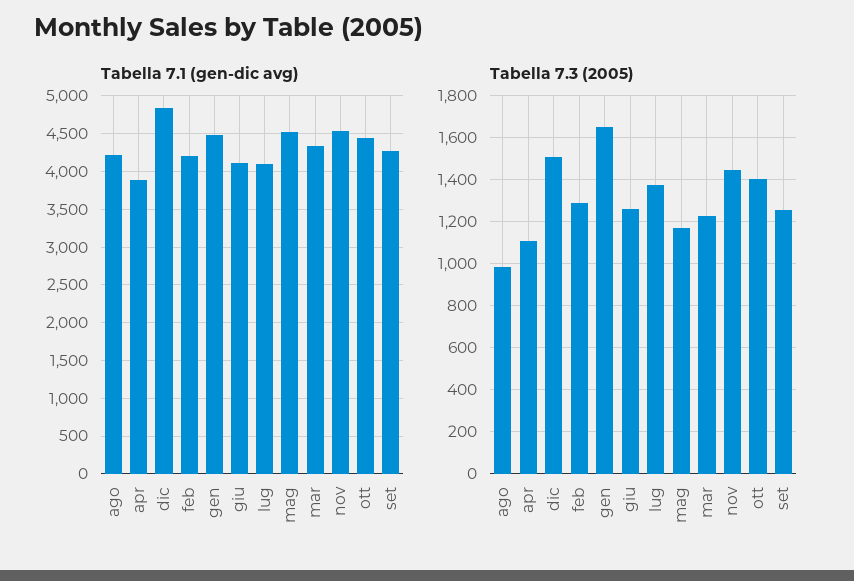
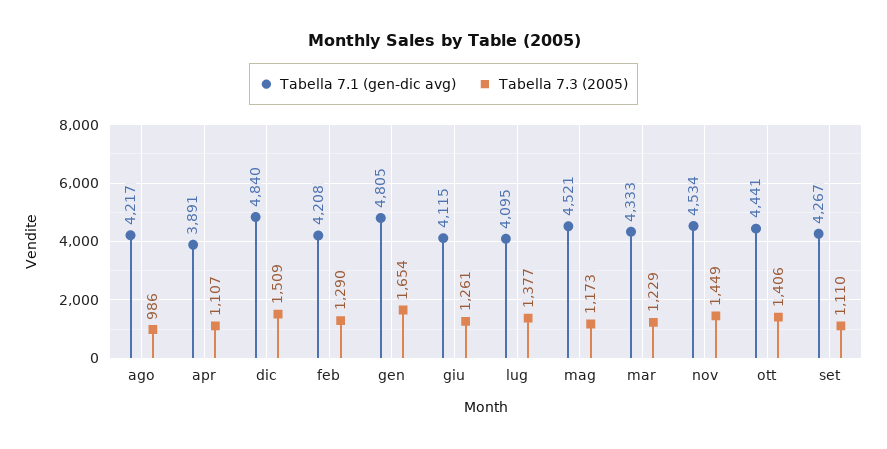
Tabella 7.1 (gen-dic avg), gen: 4500 -> 4805
Tabella 7.3 (2005), set: 1250 -> 1110

